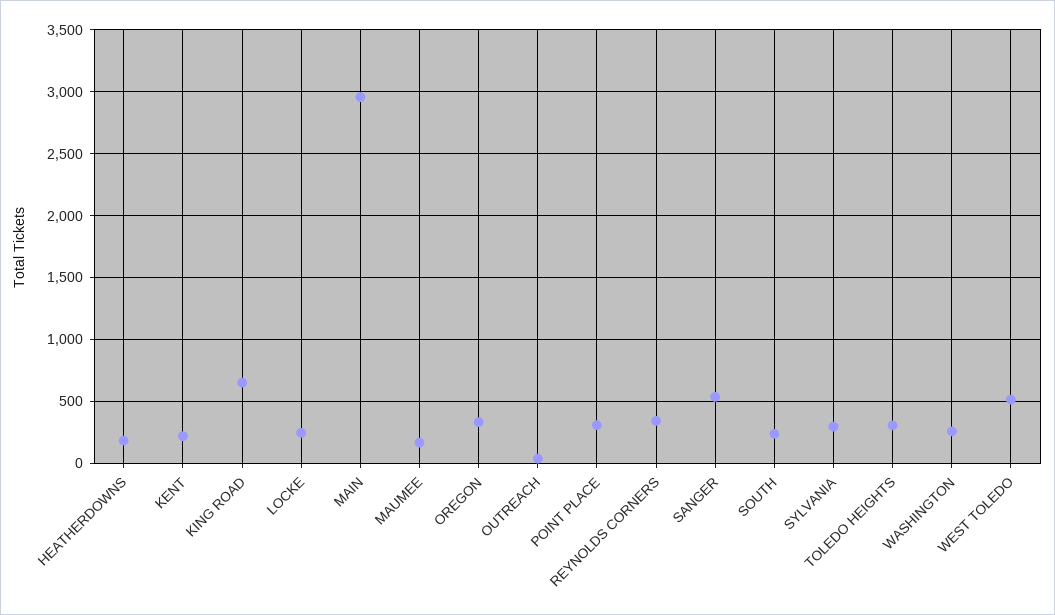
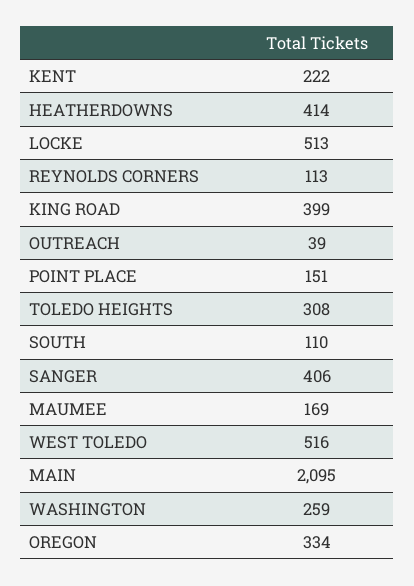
HEATHERDOWNS: 200 -> 414
KING ROAD: 650 -> 399
LOCKE: 250 -> 513
MAIN: 2950 -> 2095
POINT PLACE: 300 -> 151
REYNOLDS CORNERS: 350 -> 113
SANGER: 550 -> 406
SOUTH: 250 -> 110
SYLVANIA: 300 -> none

